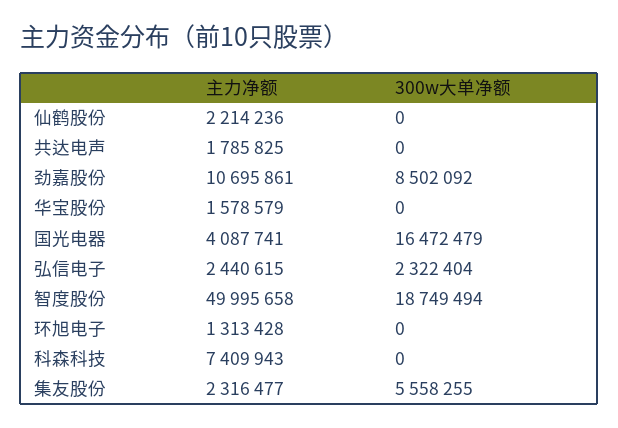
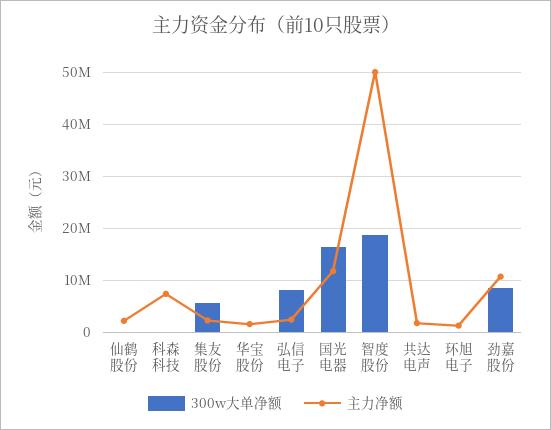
主力净额, 国光电器: 4087741 -> 12000000
300w大单净额, 弘信电子: 2322404 -> 8000000

